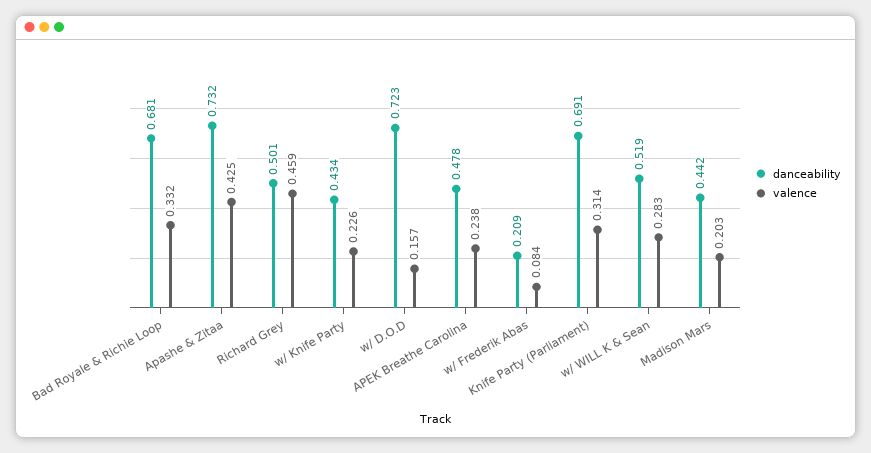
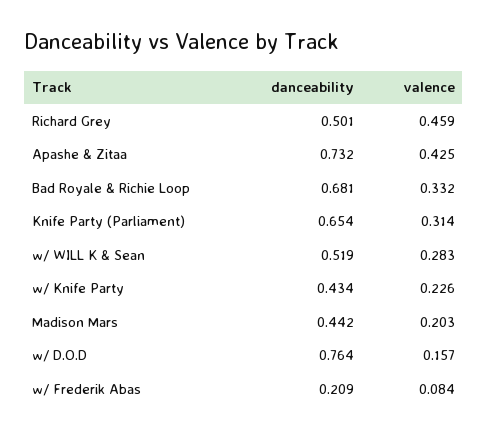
danceability, w/ D.O.D: 0.723 -> 0.764
danceability, APEK Breathe Carolina: 0.478 -> none
valence, APEK Breathe Carolina: 0.238 -> none
danceability, Knife Party (Parliament): 0.691 -> 0.654

